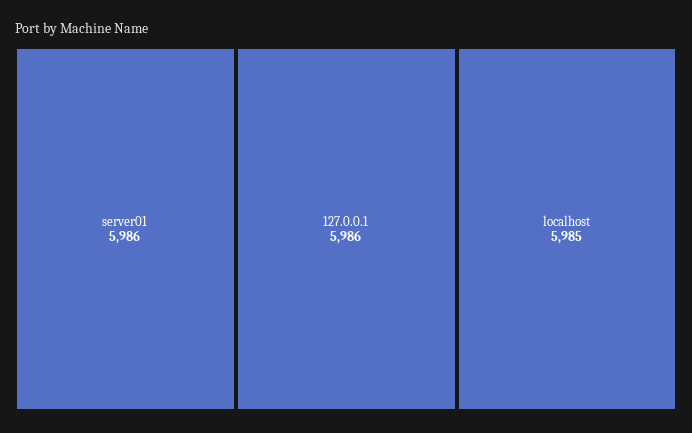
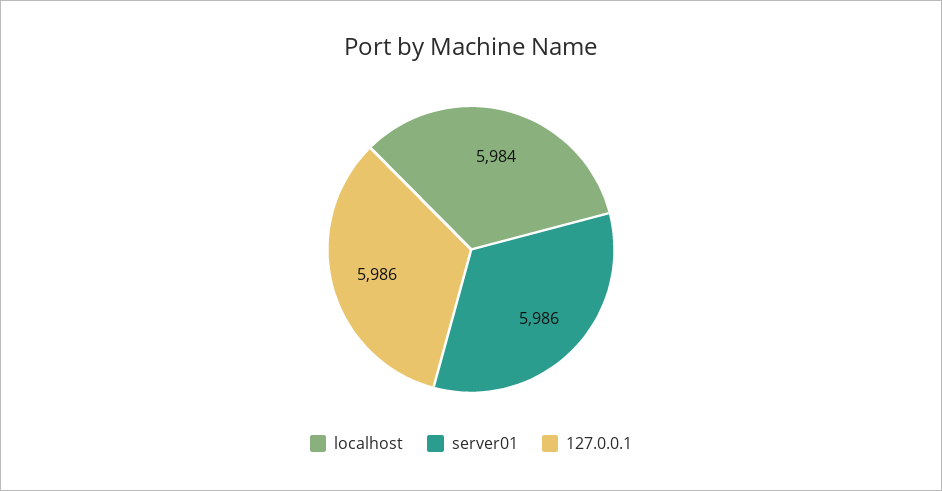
localhost: 5985 -> 5984

